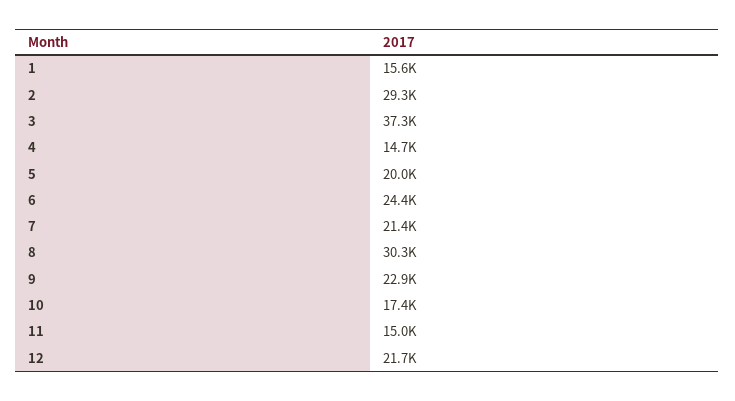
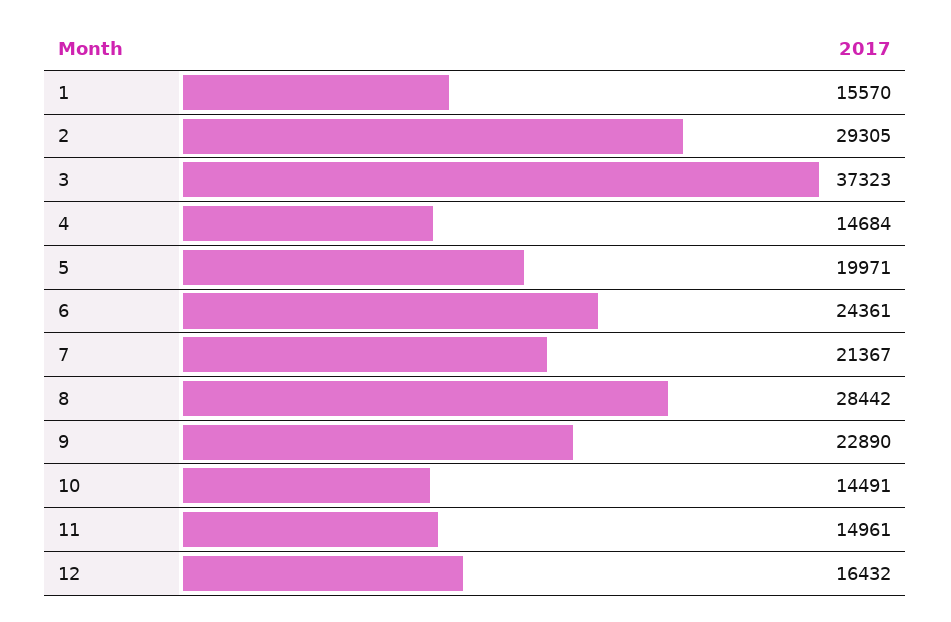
8: 30300 -> 28442
10: 17400 -> 14491
12: 21700 -> 16432

